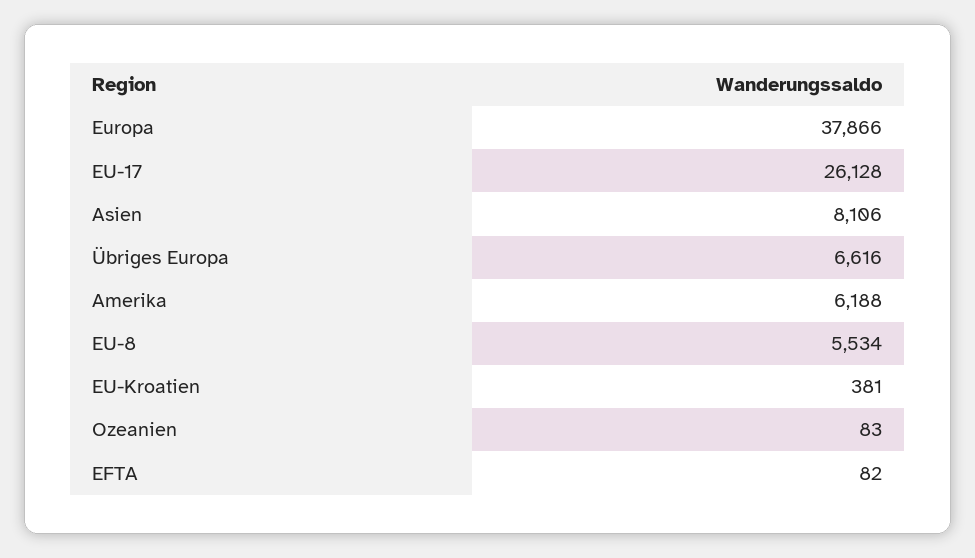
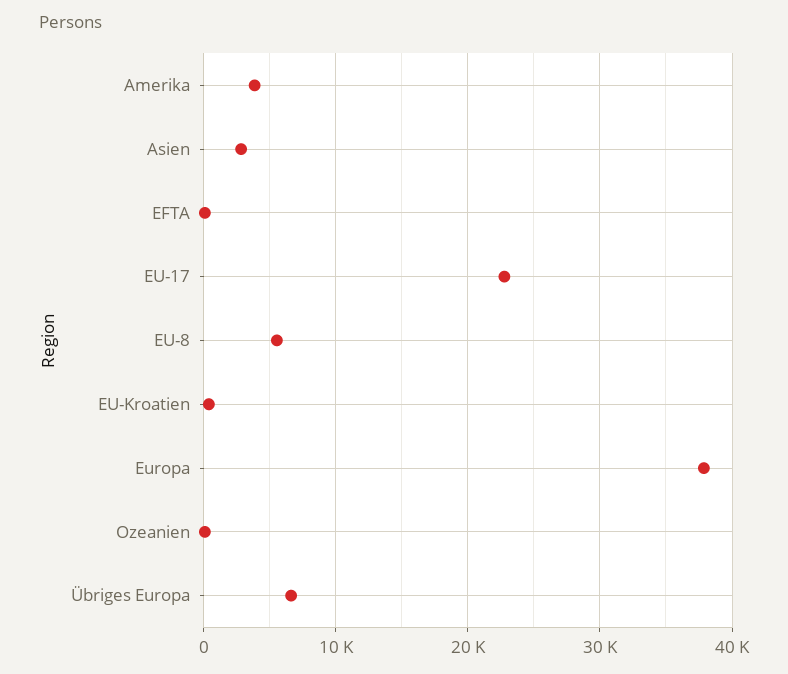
EU-17: 26128 -> 23000
Asien: 8106 -> 3000
Amerika: 6188 -> 4000

